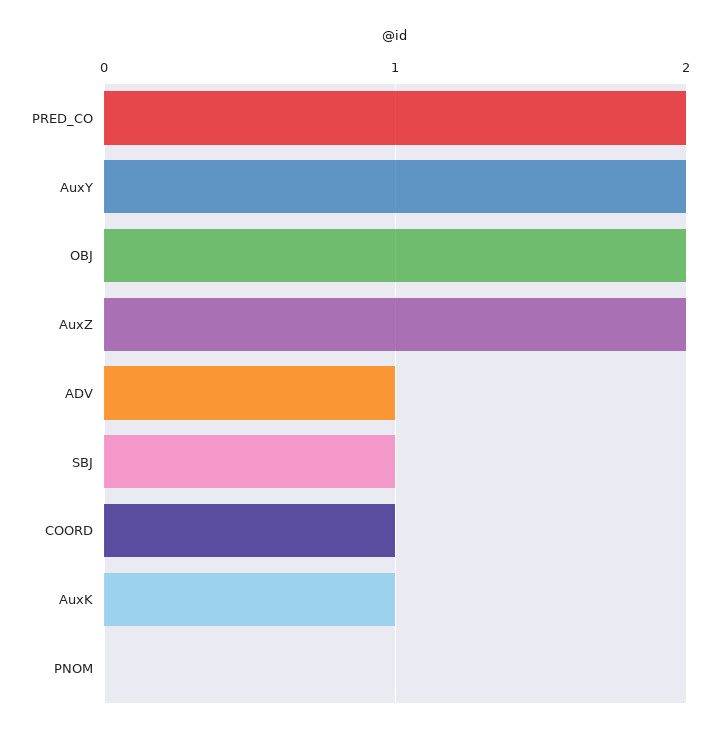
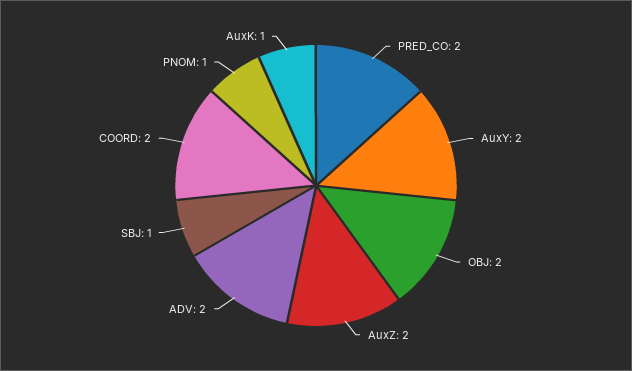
ADV: 1 -> 2
COORD: 1 -> 2
PNOM: 0 -> 1

